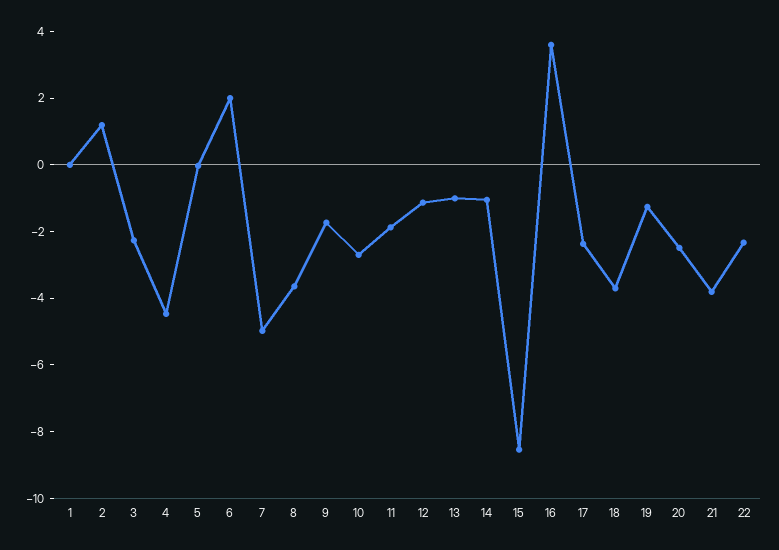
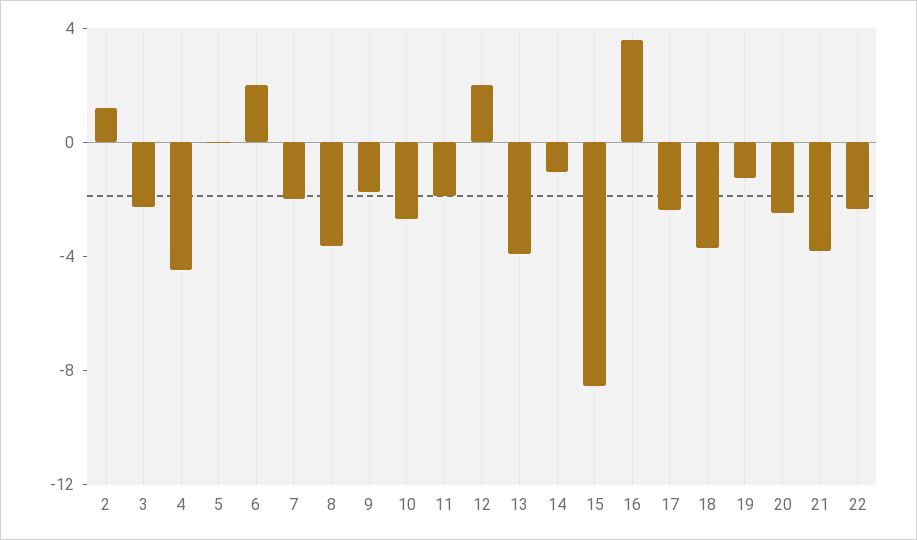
1: 0 -> none
7: -5 -> -2
12: -1 -> 2
13: -1 -> -4

